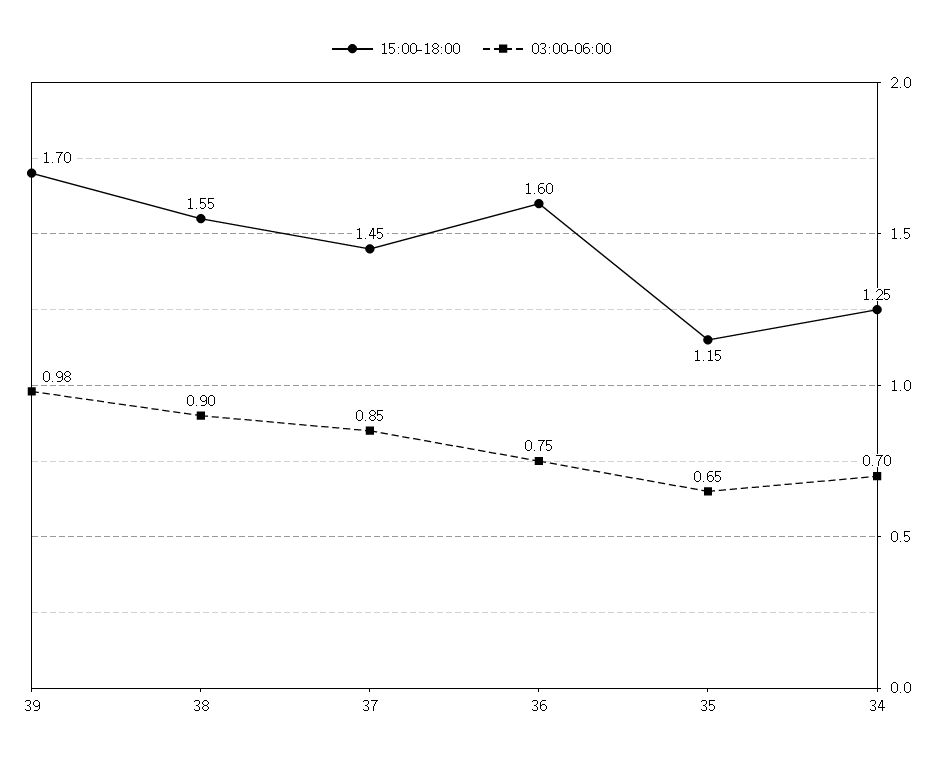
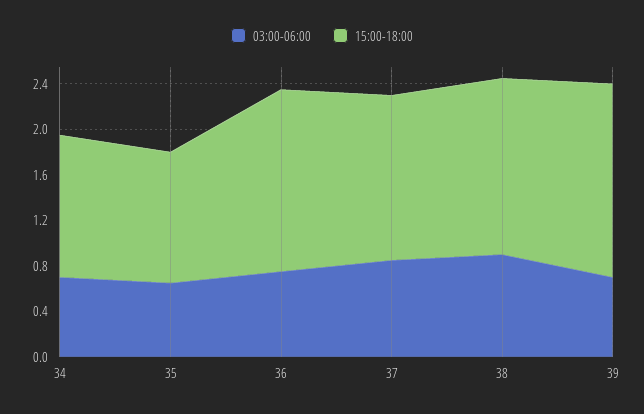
03:00-06:00, 39: 0.98 -> 0.7

